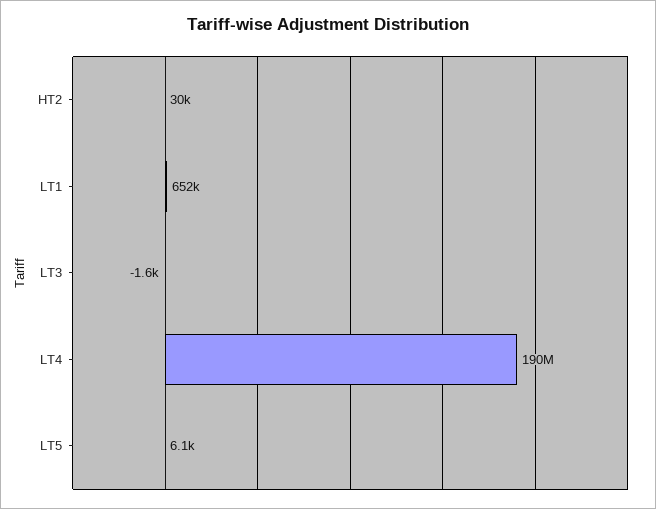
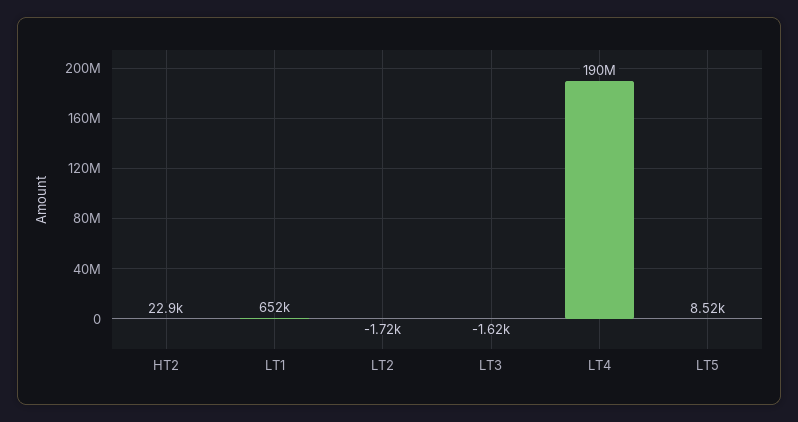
HT2: 30000 -> 22900
LT5: 6100 -> 8520
LT2: none -> -1720

